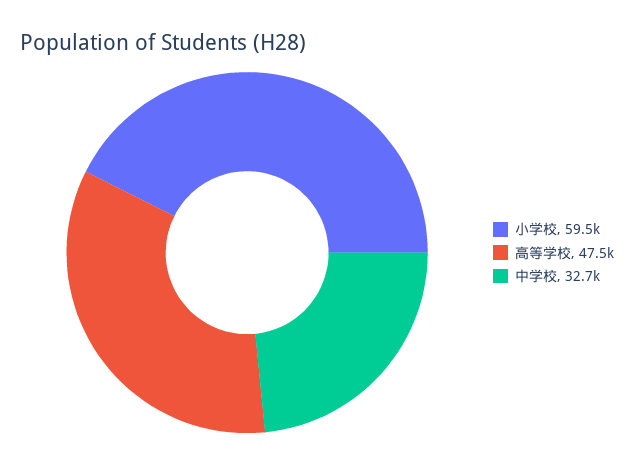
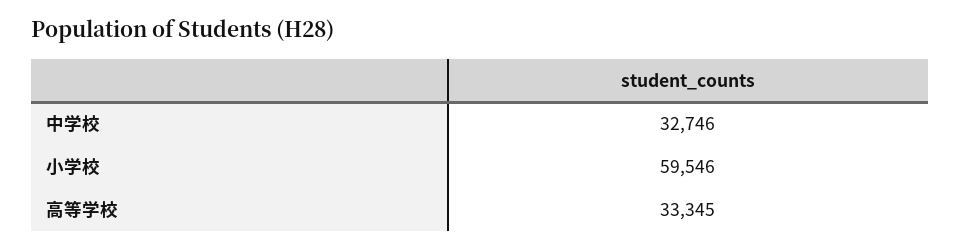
高等学校: 47500 -> 33345

